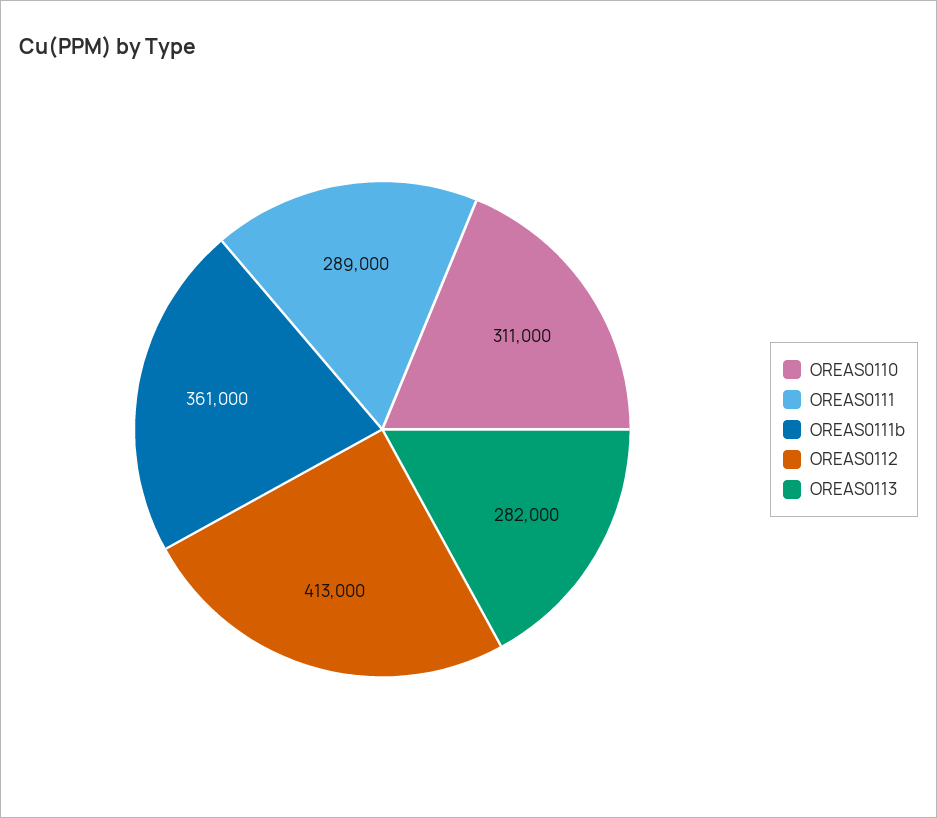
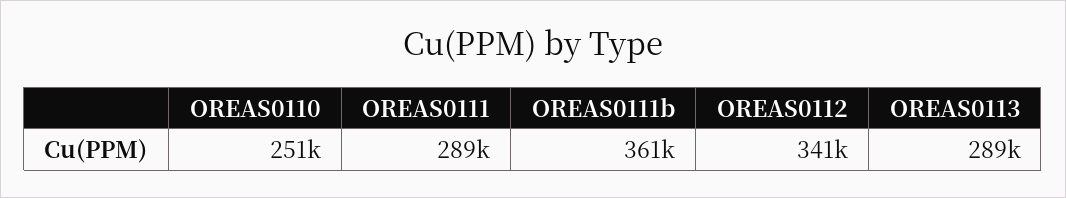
OREAS0110: 311000 -> 251000
OREAS0112: 413000 -> 341000
OREAS0113: 282000 -> 289000

